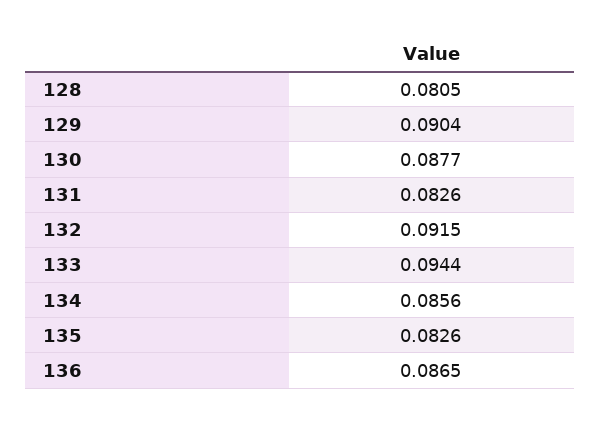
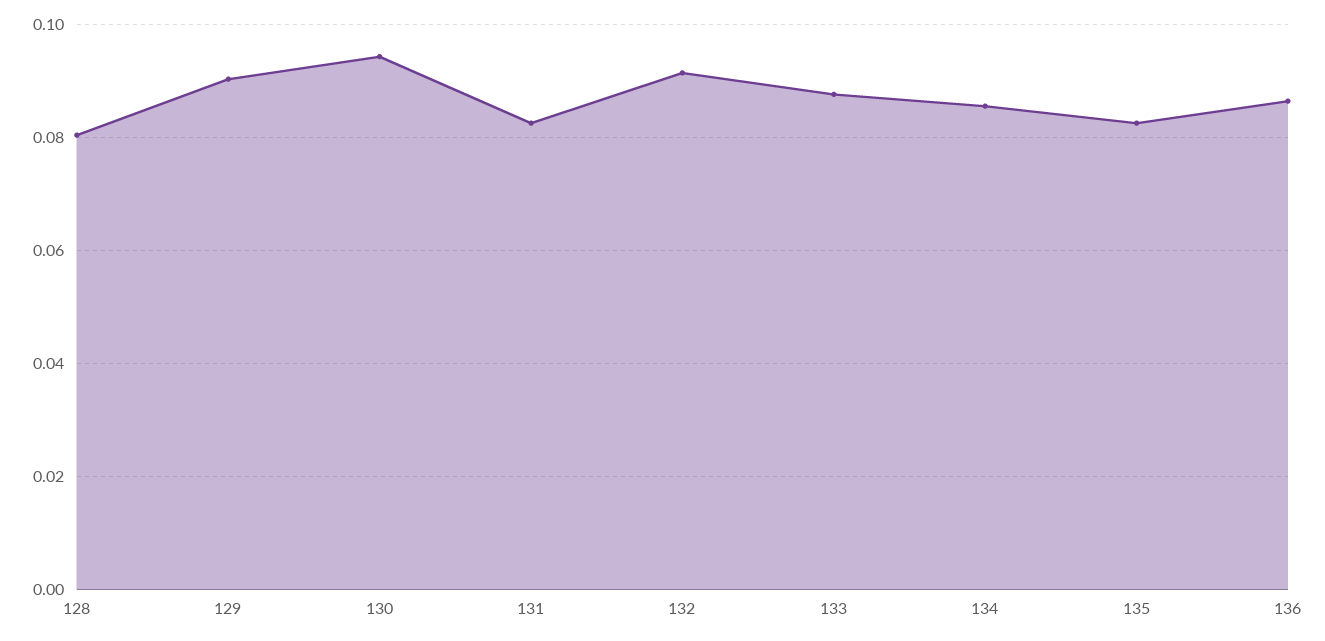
130: 0.0877 -> 0.094
133: 0.0944 -> 0.088

